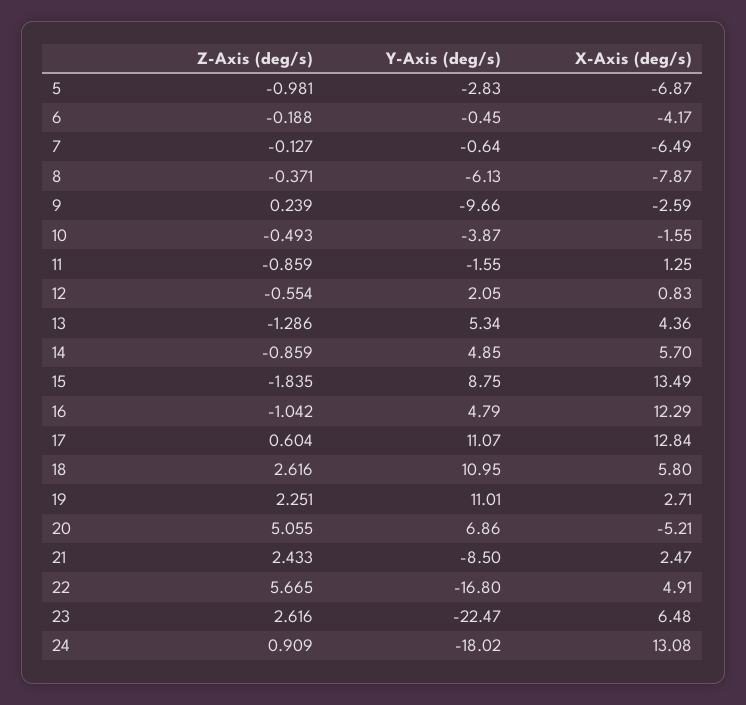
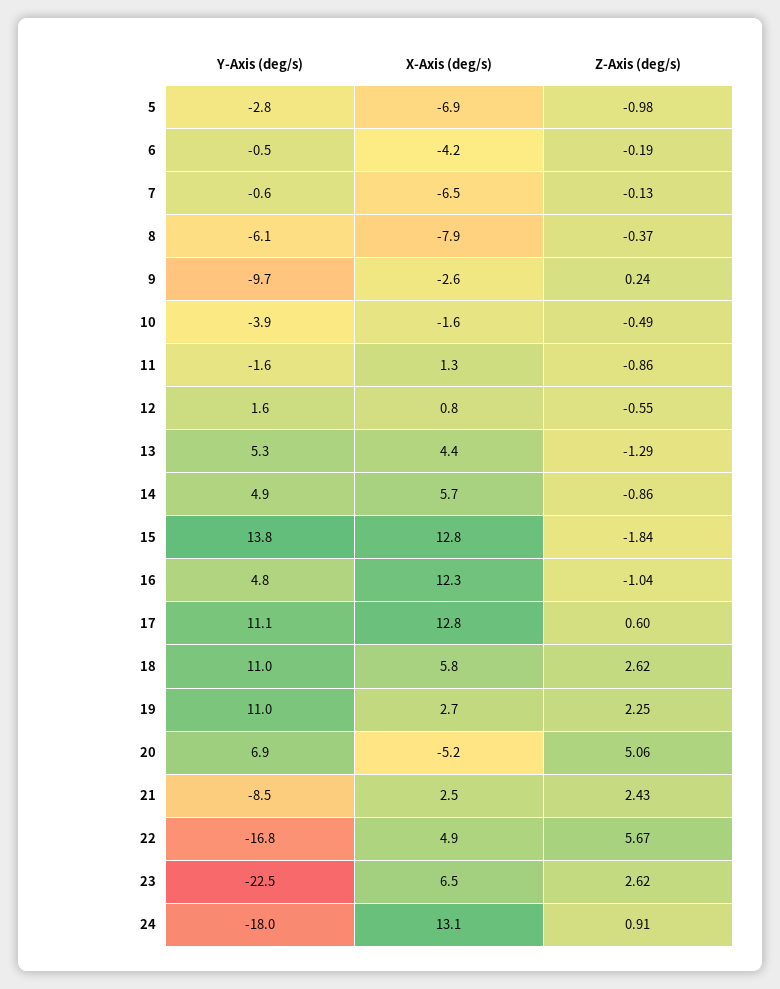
Y-Axis (deg/s), 12: 2.05 -> 1.6
Y-Axis (deg/s), 15: 8.75 -> 13.8
X-Axis (deg/s), 15: 13.49 -> 12.8

